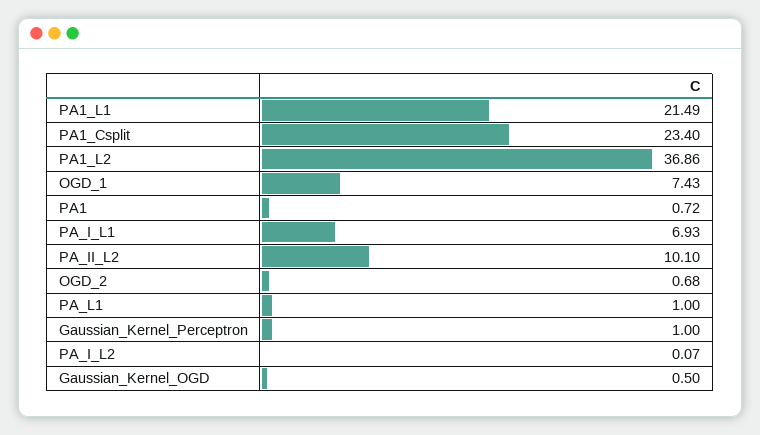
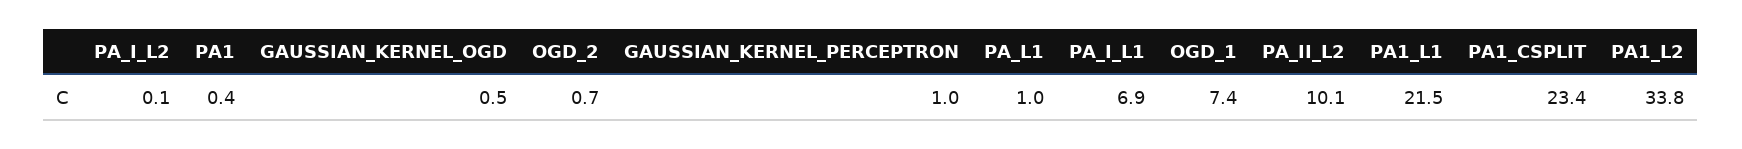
PA1_L2: 36.86 -> 33.8
PA1: 0.72 -> 0.4

